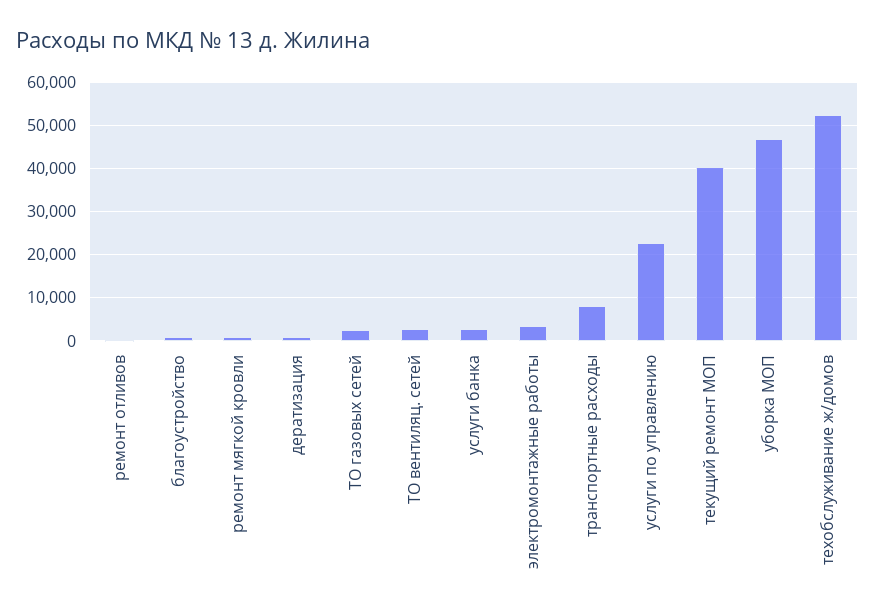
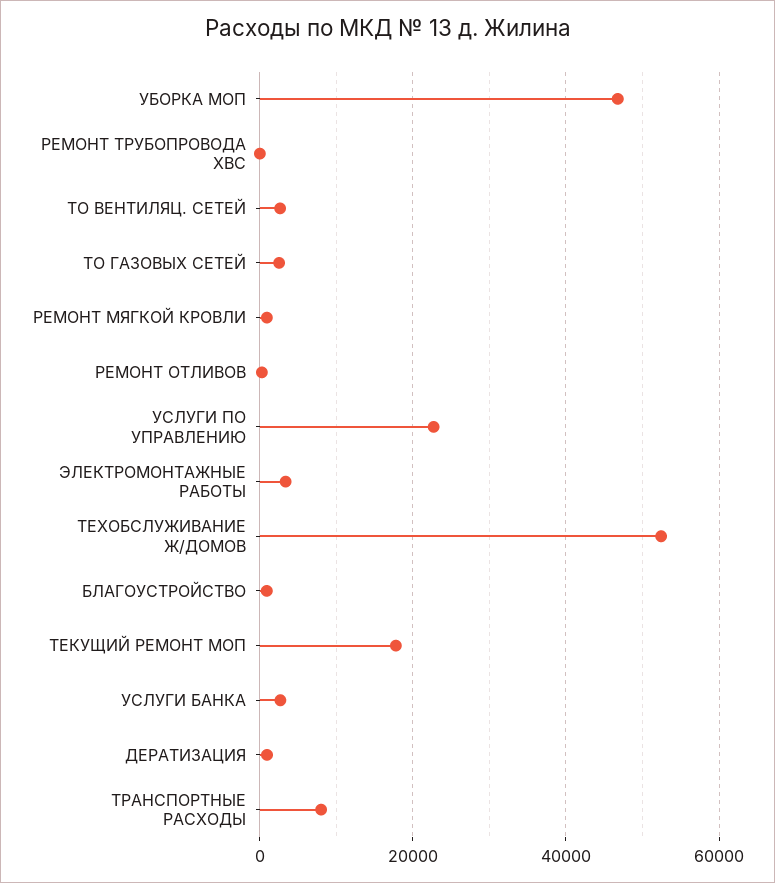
текущий ремонт МОП: 40000 -> 18000
РЕМОНТ ТРУБОПРОВОДА ХВС: none -> 0

